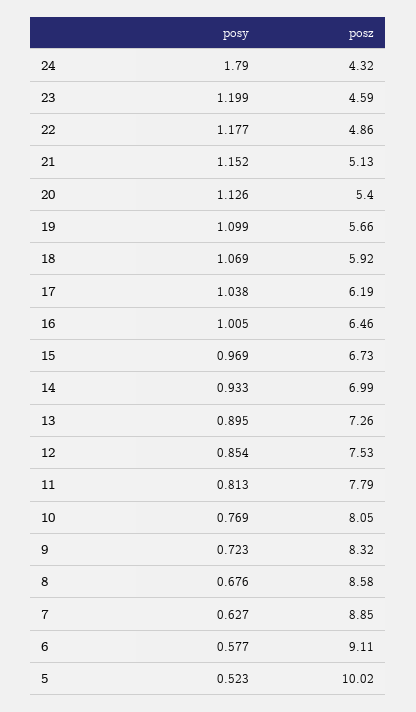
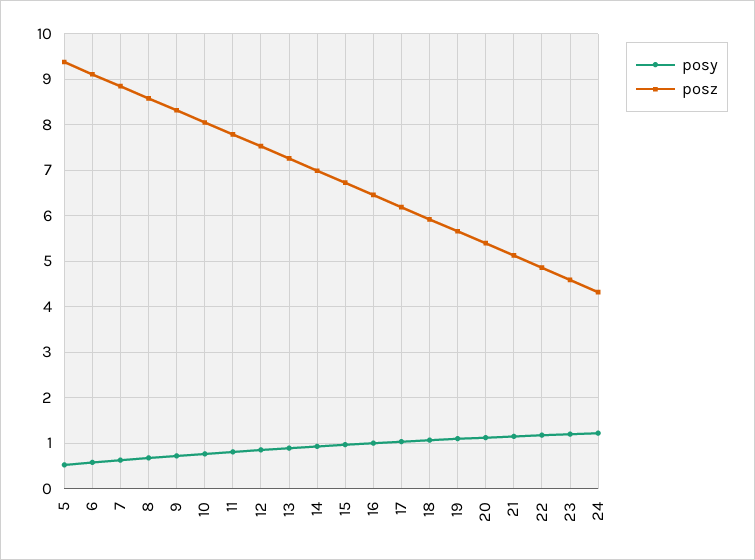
posy, 24: 1.79 -> 1.2
posz, 5: 10.02 -> 9.4

